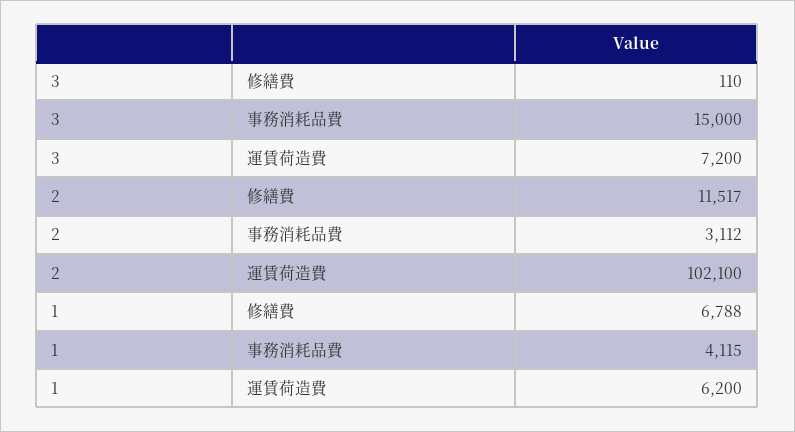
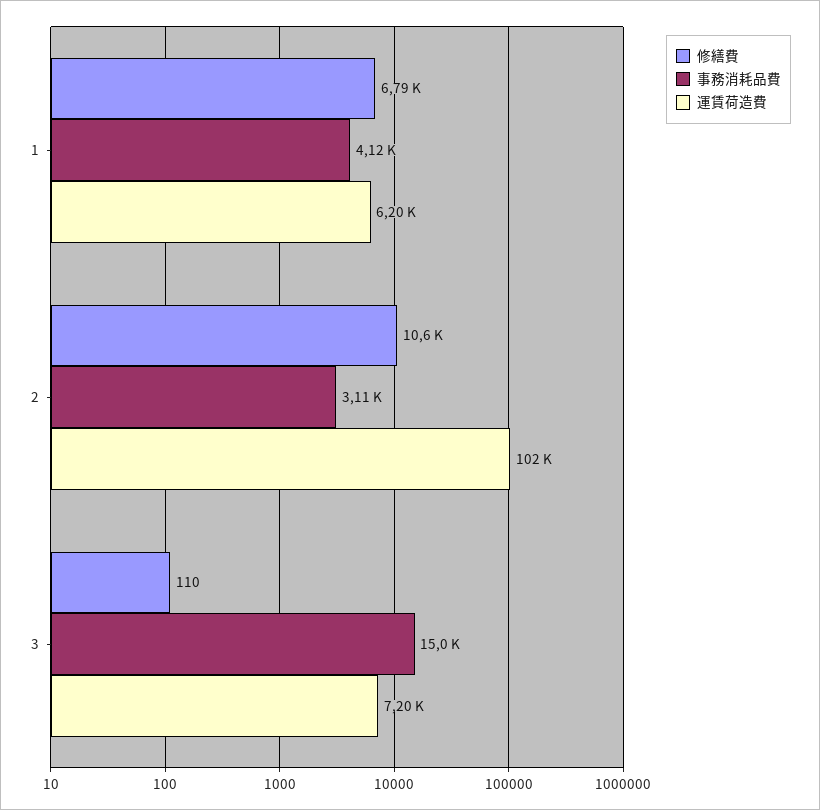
修繕費, 2: 11517 -> 10600

